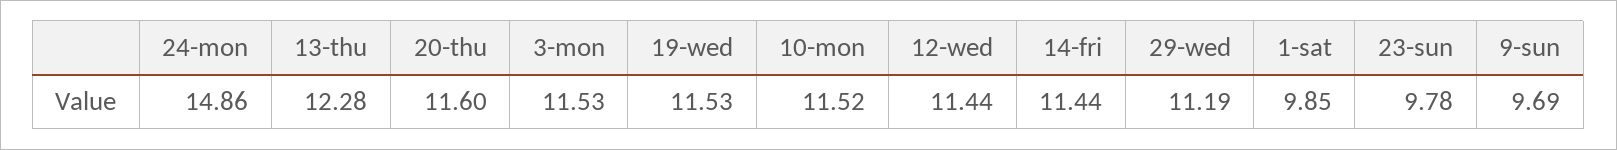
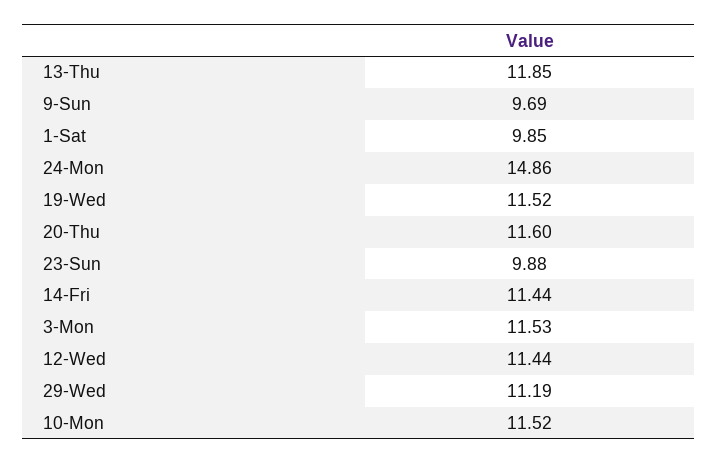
13-thu: 12.28 -> 11.85
19-wed: 11.53 -> 11.52
23-sun: 9.78 -> 9.88

